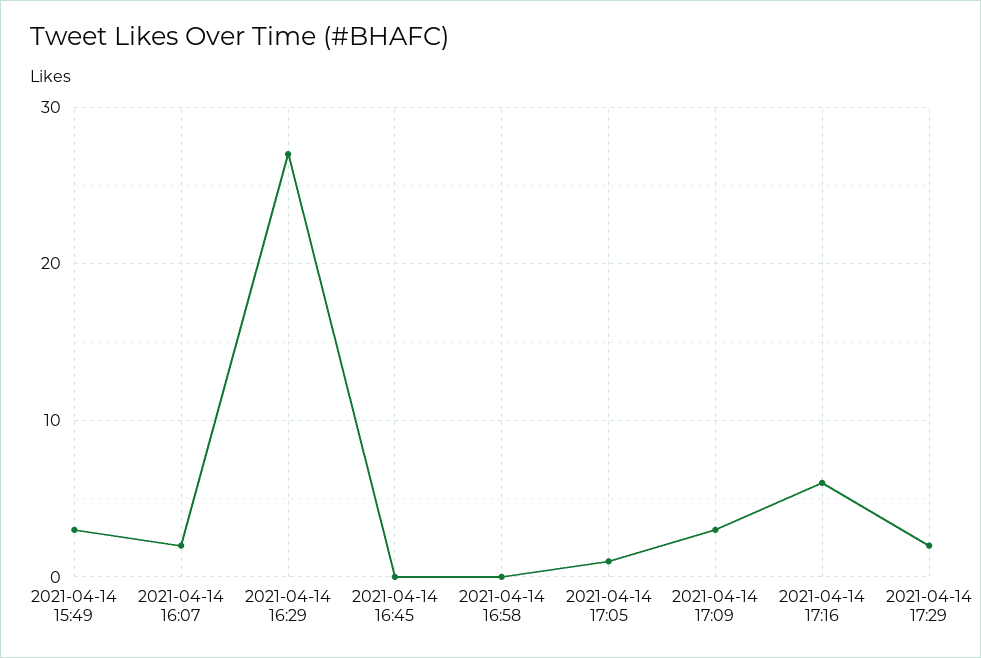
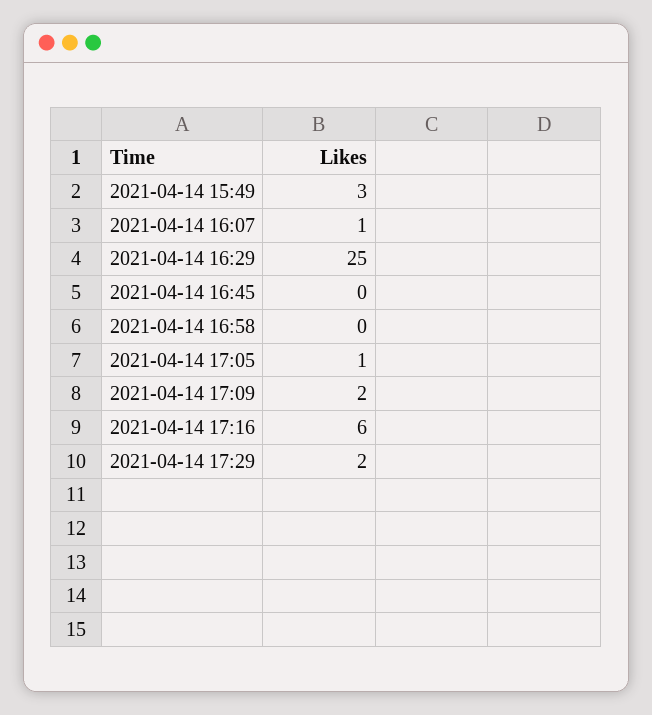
2021-04-14 16:07: 2 -> 1
2021-04-14 16:29: 27 -> 25
2021-04-14 17:09: 3 -> 2

